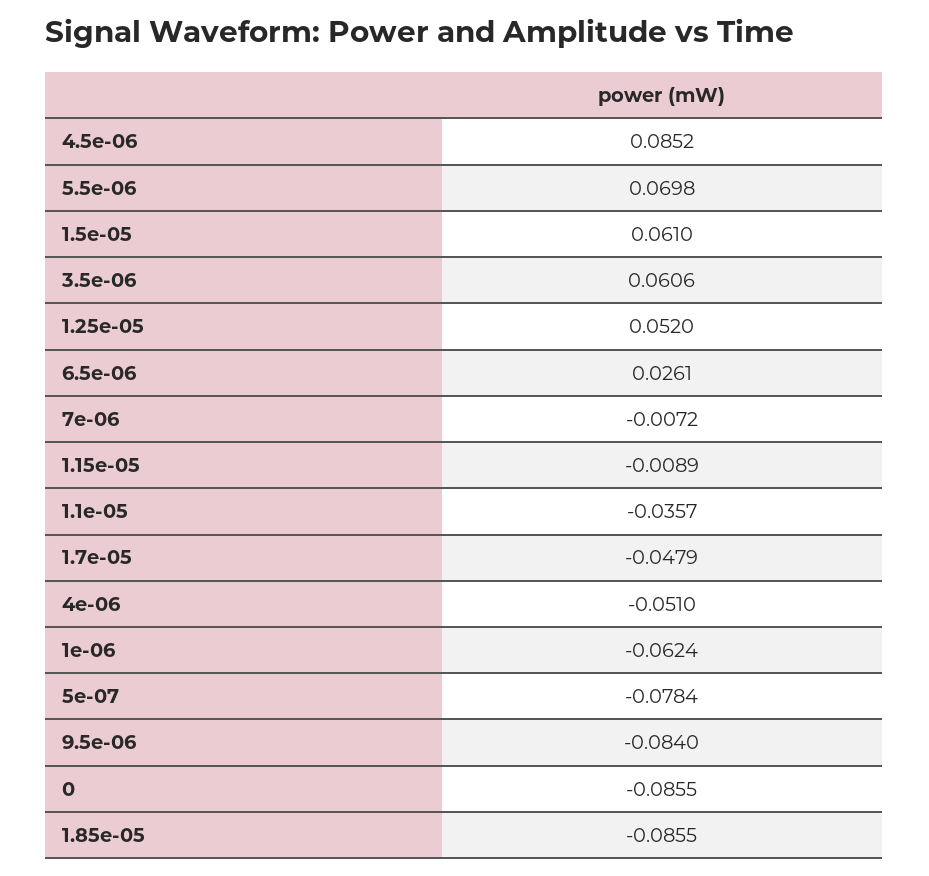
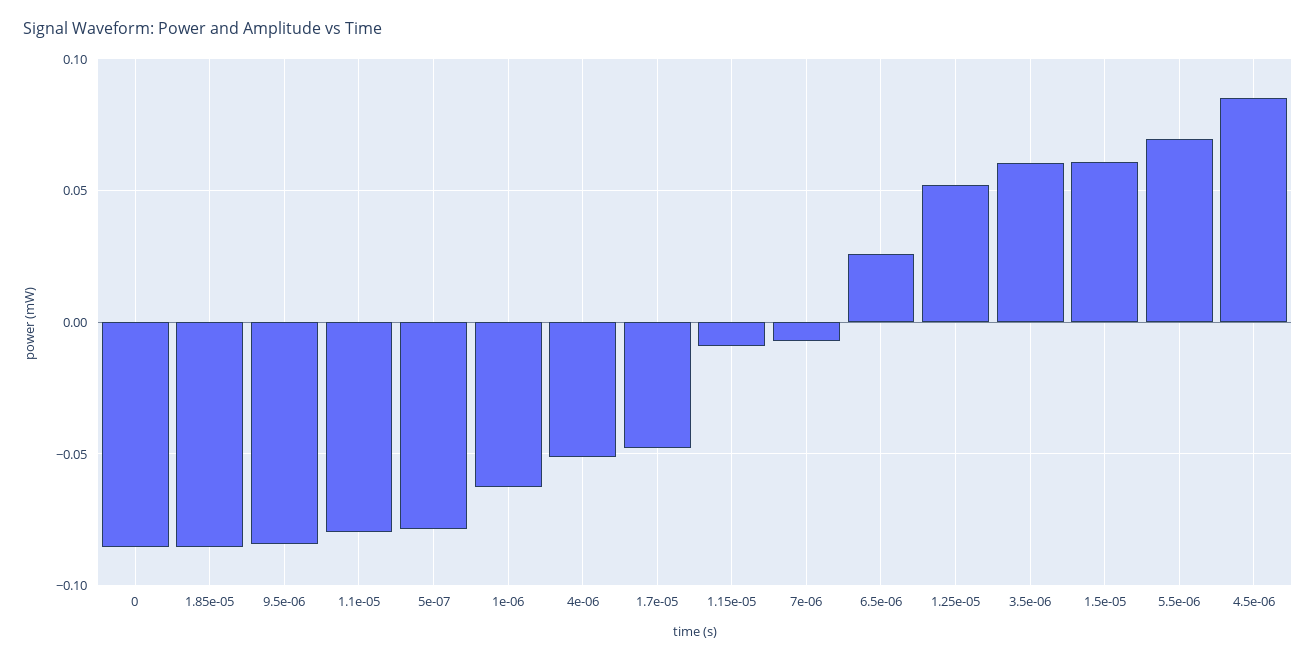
1.1e-05: -0.0357 -> -0.08

